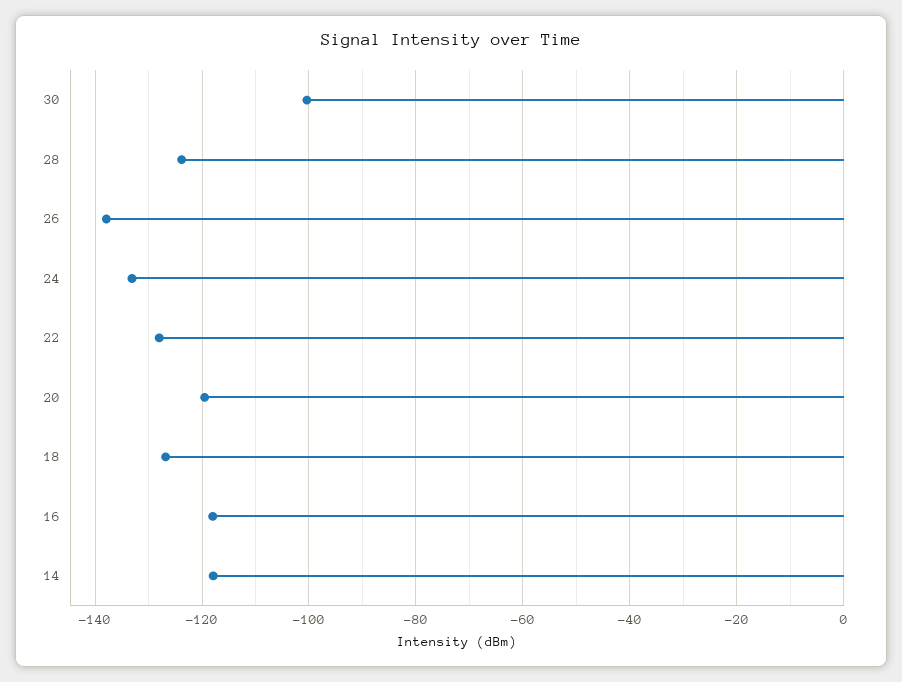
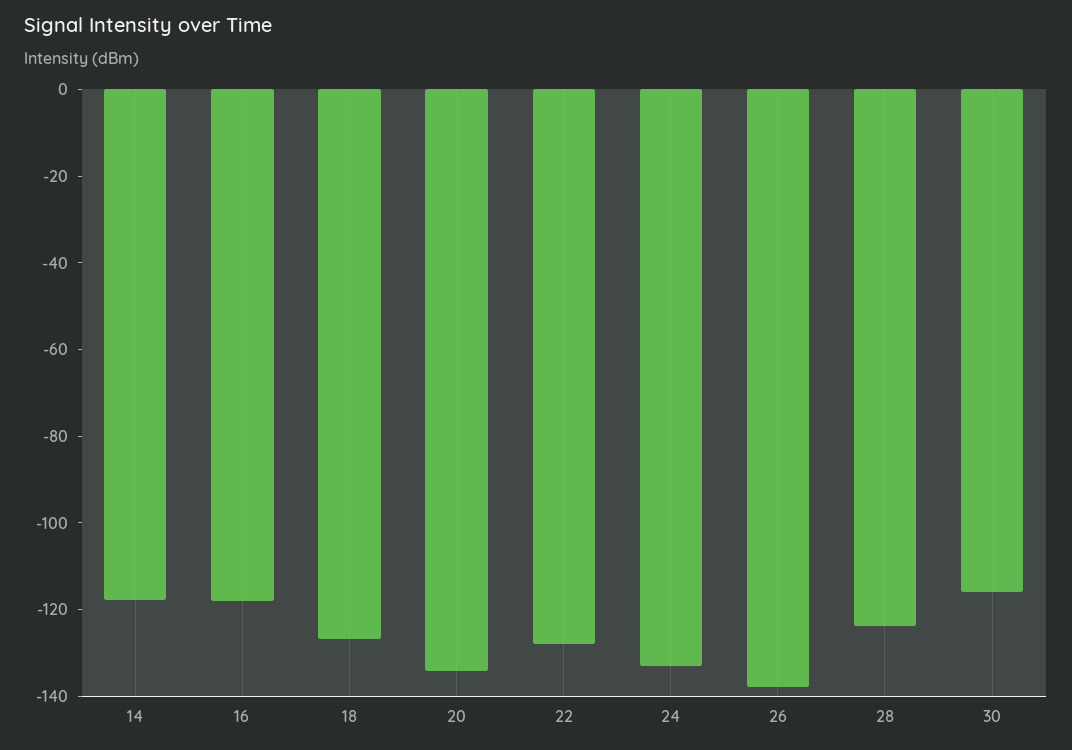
30: -100 -> -115
20: -120 -> -135

